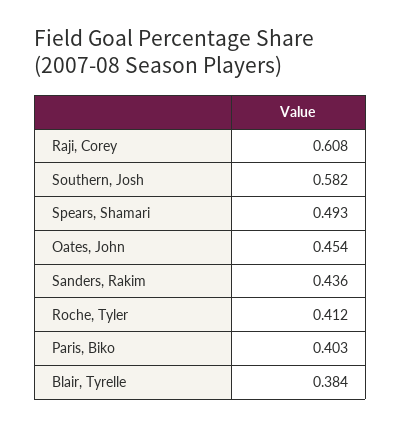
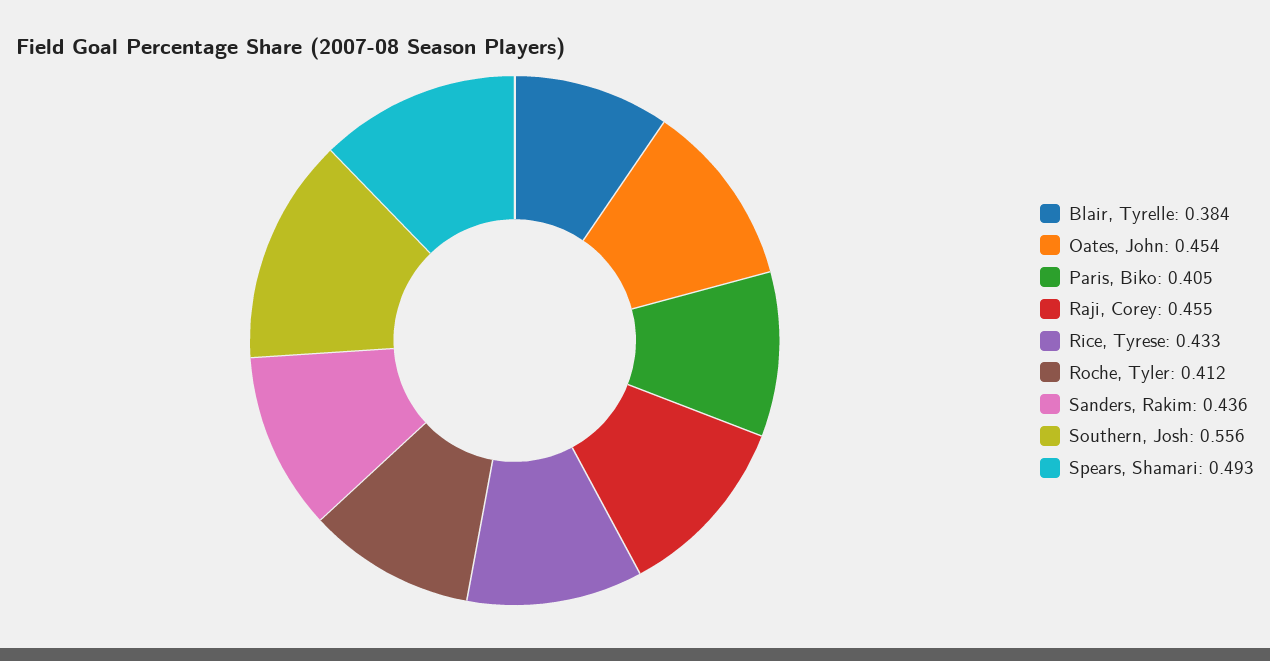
Raji, Corey: 0.608 -> 0.455
Southern, Josh: 0.582 -> 0.556
Paris, Biko: 0.403 -> 0.405
Rice, Tyrese: none -> 0.433

